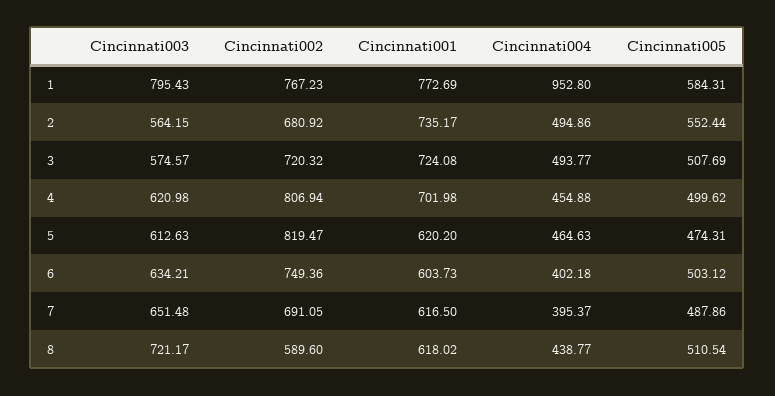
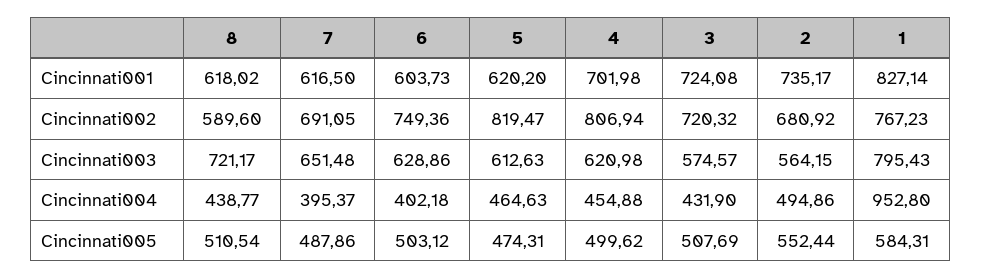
Cincinnati001, 1: 772.69 -> 827.14
Cincinnati004, 3: 493.77 -> 431.9
Cincinnati003, 6: 634.21 -> 628.86

